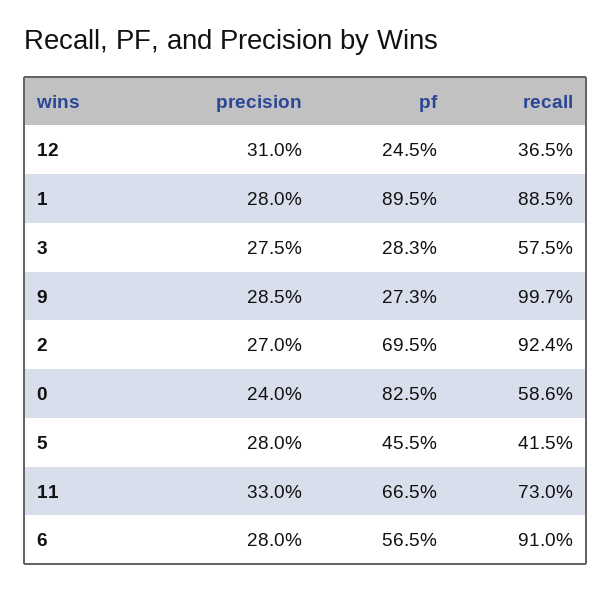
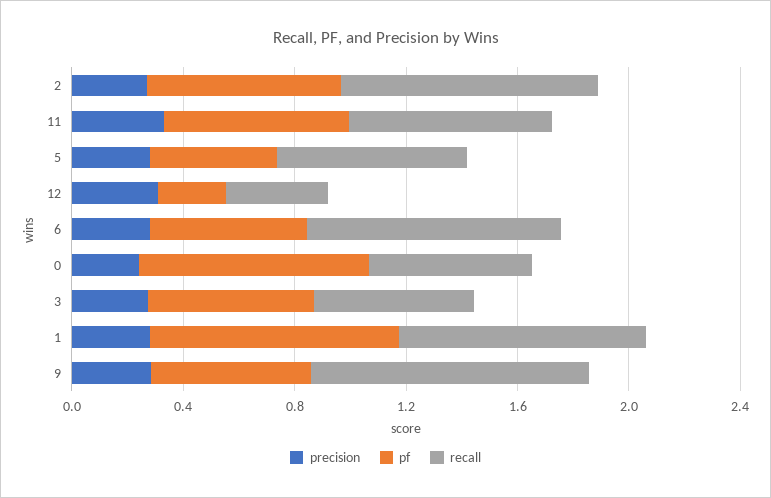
pf, 3: 0.283 -> 0.6
pf, 9: 0.273 -> 0.6
recall, 5: 0.415 -> 0.7

